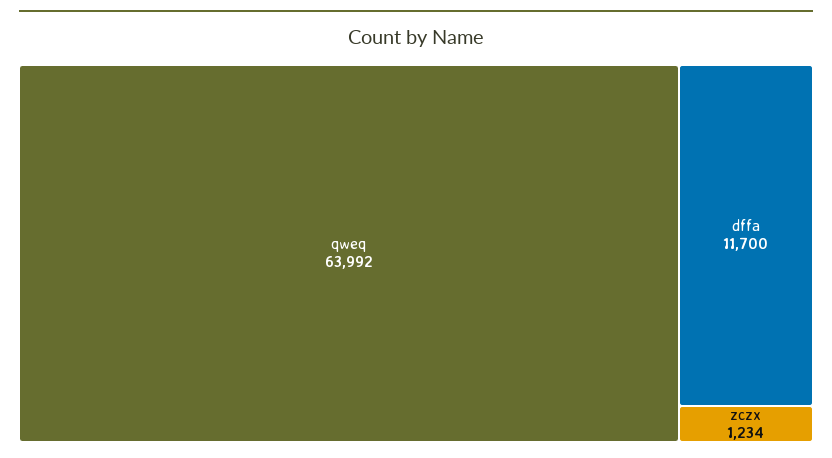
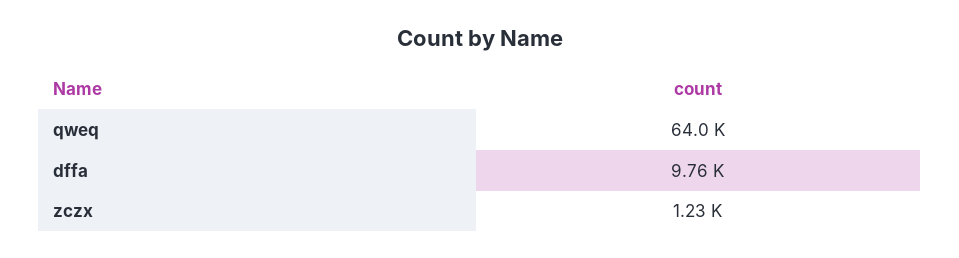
dffa: 11700 -> 9760

